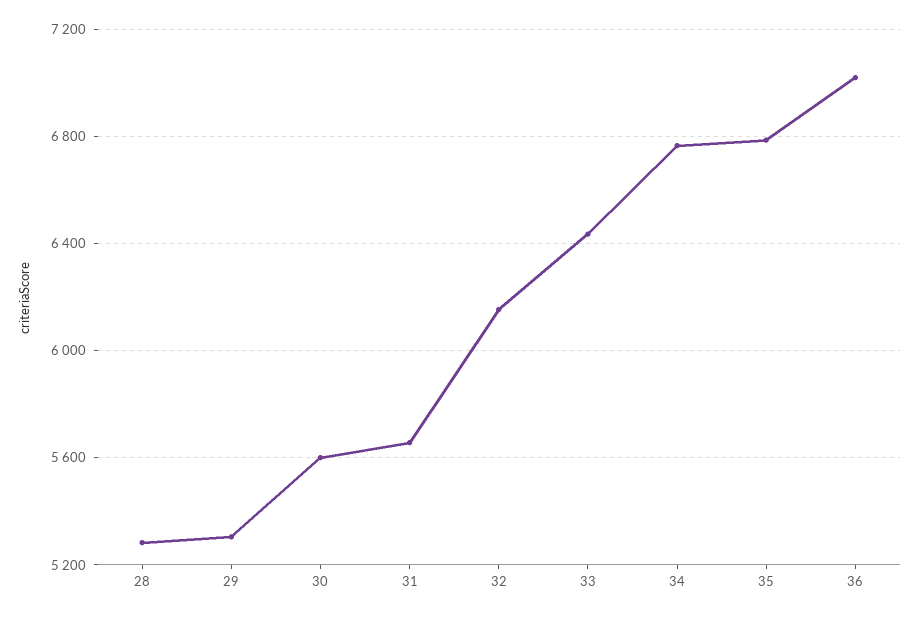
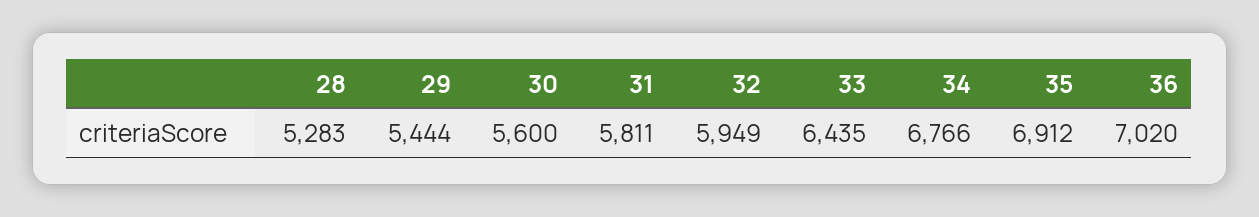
29: 5300 -> 5444
31: 5650 -> 5811
32: 6150 -> 5949
35: 6800 -> 6912

